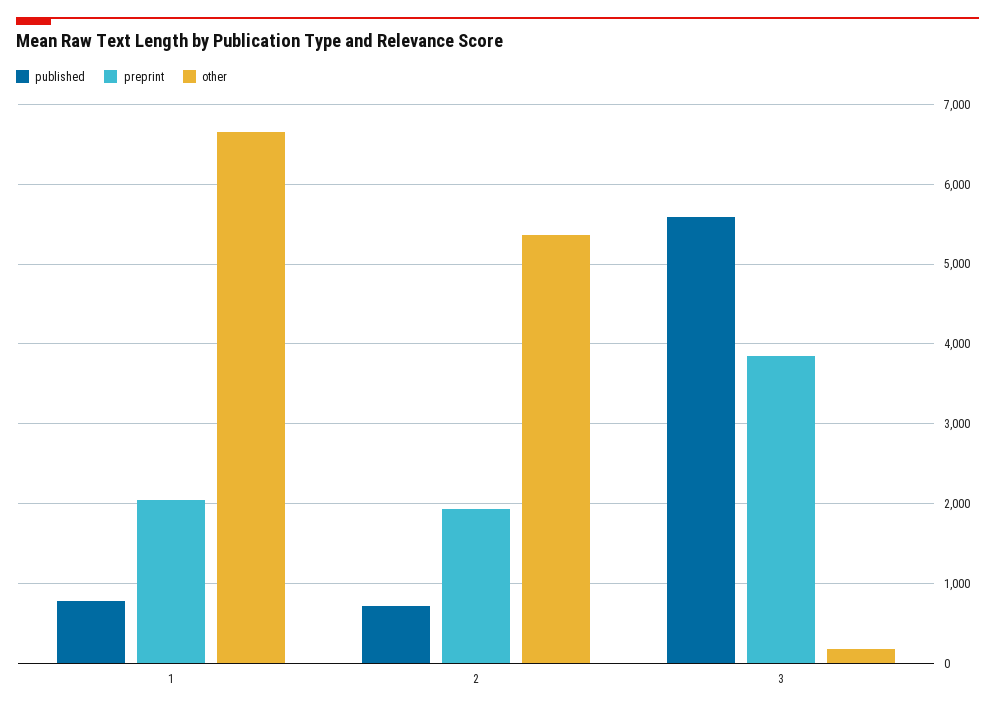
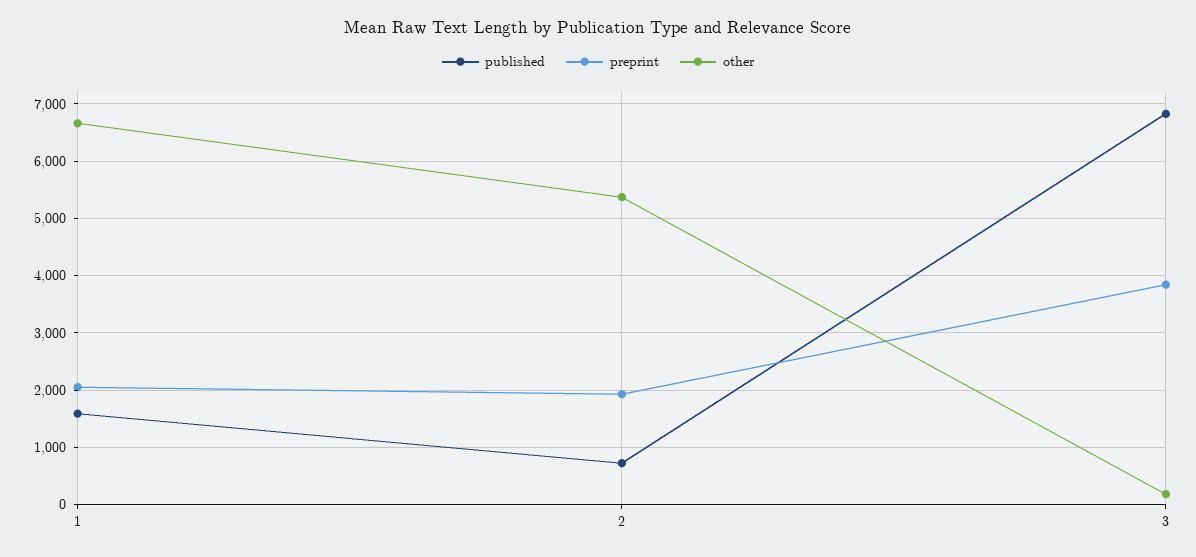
published, 1: 800 -> 1600
published, 3: 5600 -> 6800

